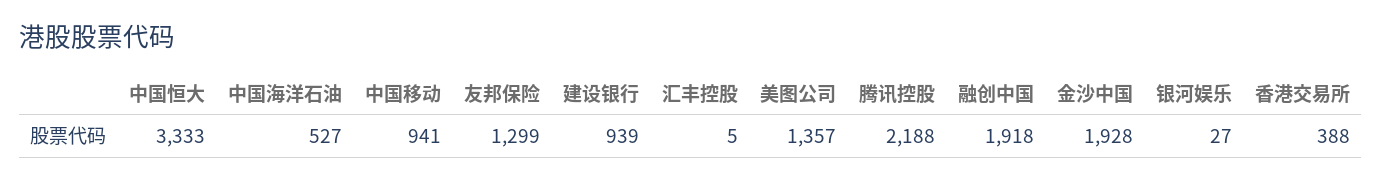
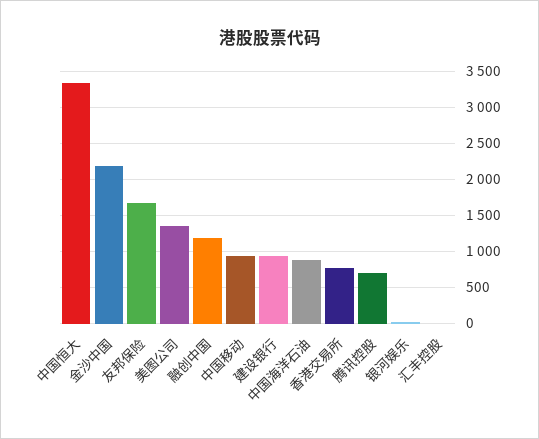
中国海洋石油: 527 -> 900
友邦保险: 1299 -> 1700
腾讯控股: 2188 -> 700
融创中国: 1918 -> 1200
金沙中国: 1928 -> 2200
香港交易所: 388 -> 800

